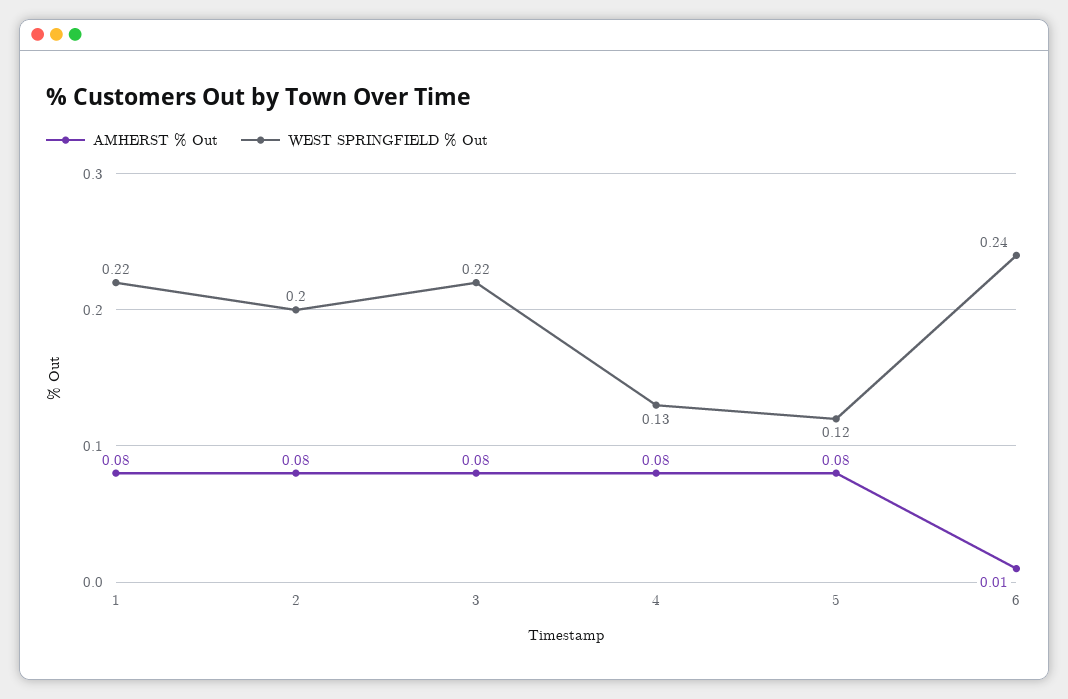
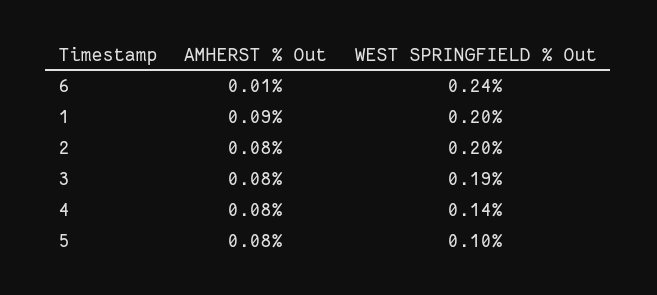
AMHERST % Out, 1: 0.08 -> 0.09
WEST SPRINGFIELD % Out, 1: 0.22 -> 0.2
WEST SPRINGFIELD % Out, 3: 0.22 -> 0.19
WEST SPRINGFIELD % Out, 4: 0.13 -> 0.14
WEST SPRINGFIELD % Out, 5: 0.12 -> 0.1

